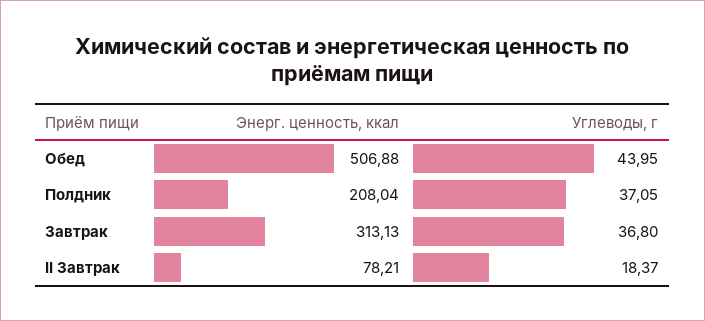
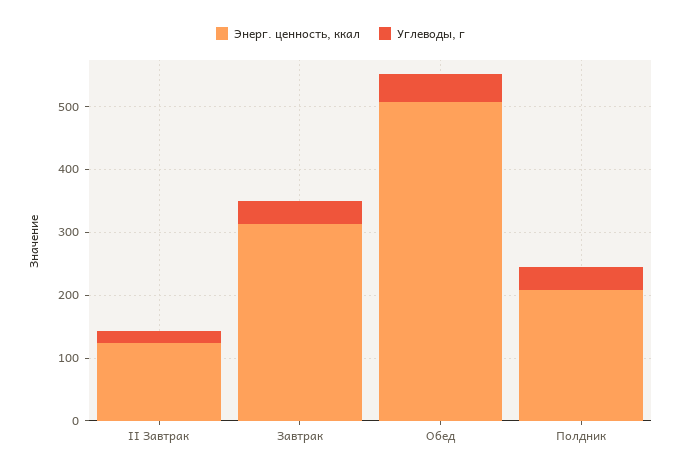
Энерг. ценность, ккал, II Завтрак: 78.21 -> 120

